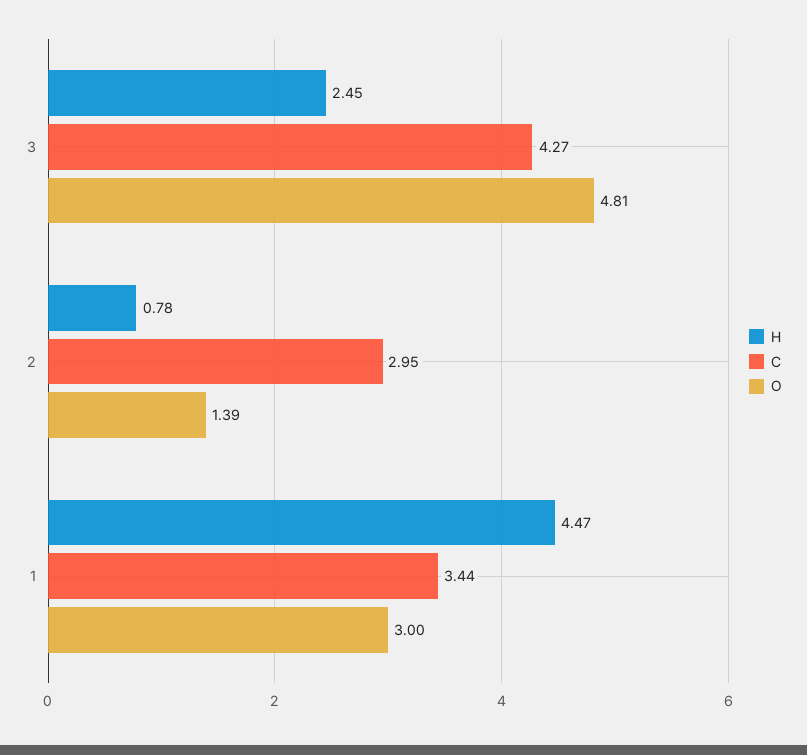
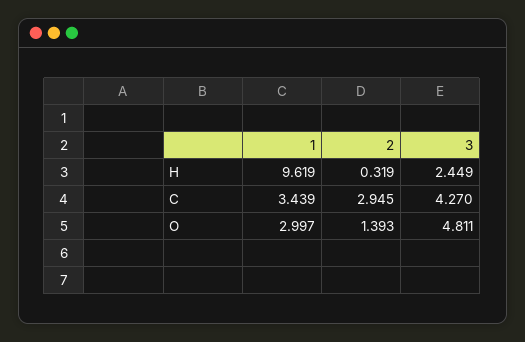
H, 2: 0.78 -> 0.319
H, 1: 4.47 -> 9.619

